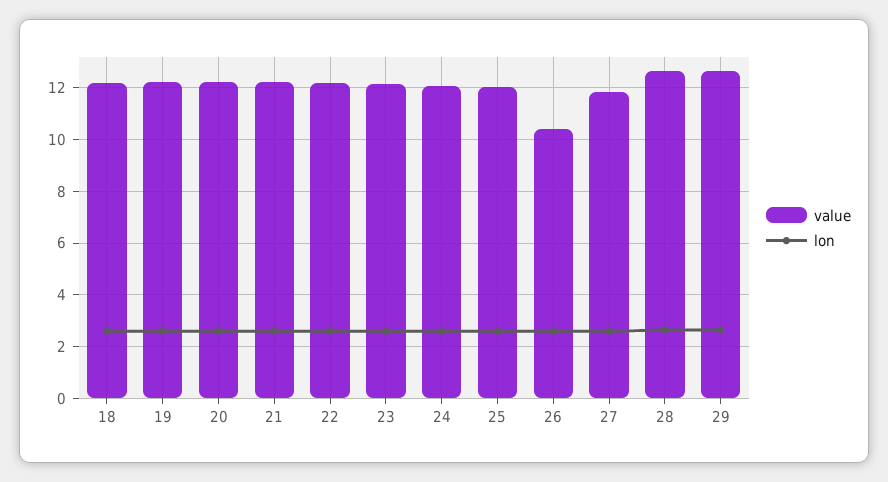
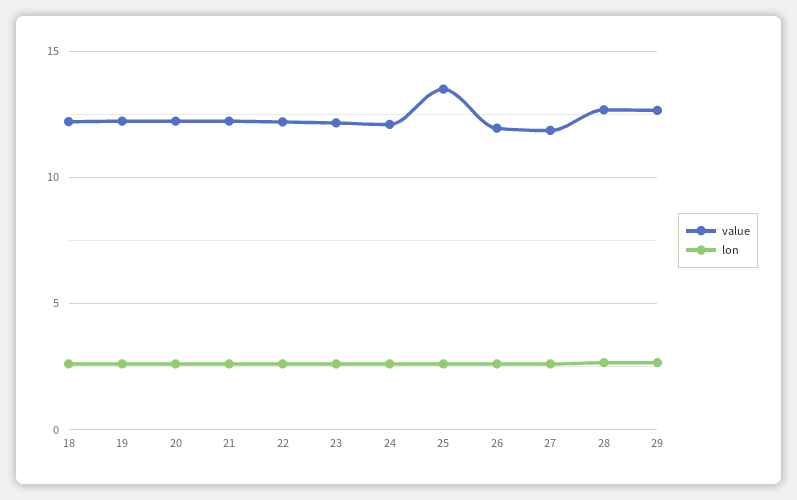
value, 25: 12 -> 13.5
value, 26: 10.5 -> 12

